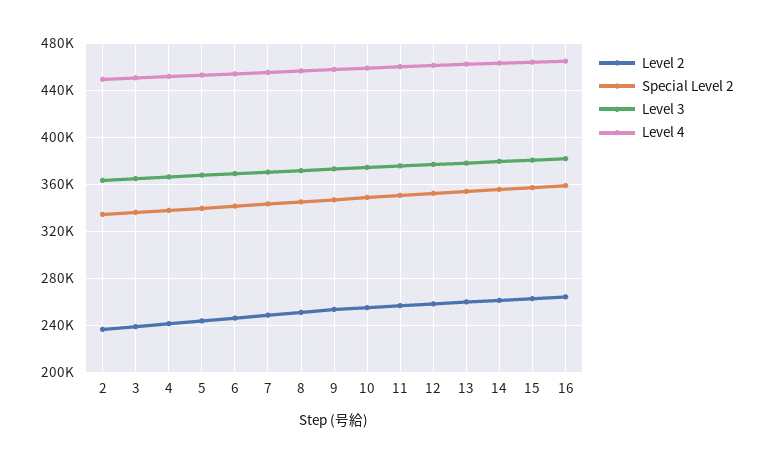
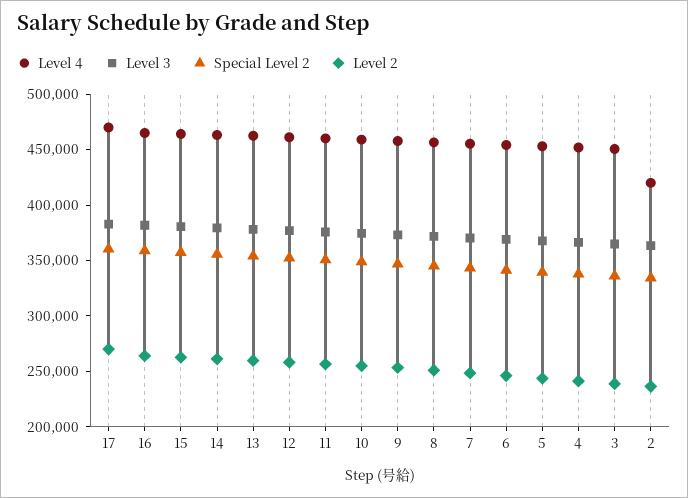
Level 4, 2: 450000 -> 420000
Level 4, 17: none -> 470000
Level 3, 17: none -> 380000
Special Level 2, 17: none -> 360000
Level 2, 17: none -> 270000

